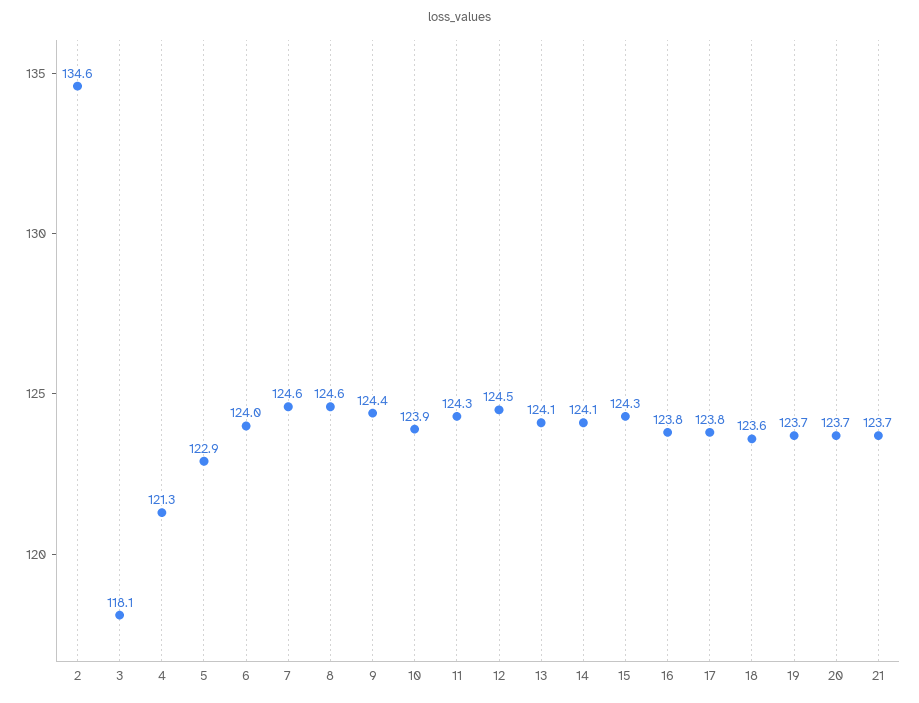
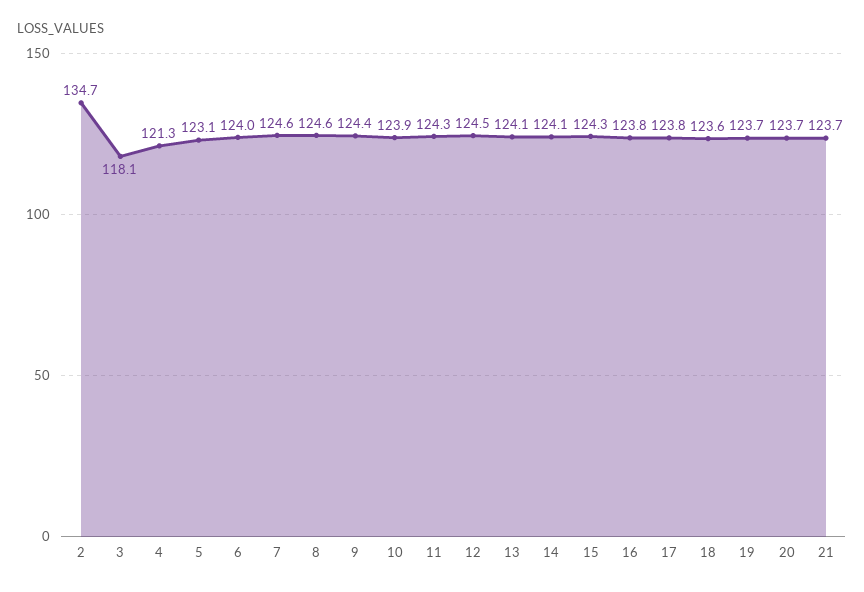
2: 134.6 -> 134.7
5: 122.9 -> 123.1

